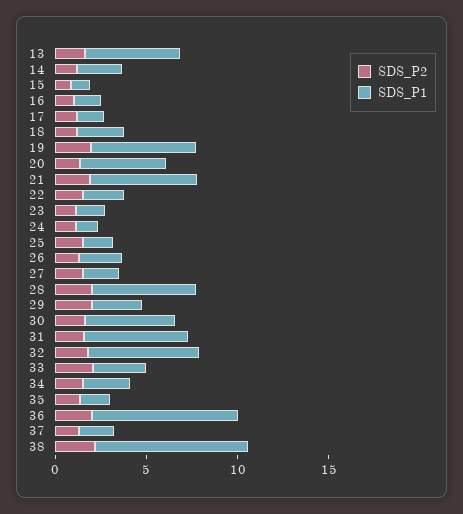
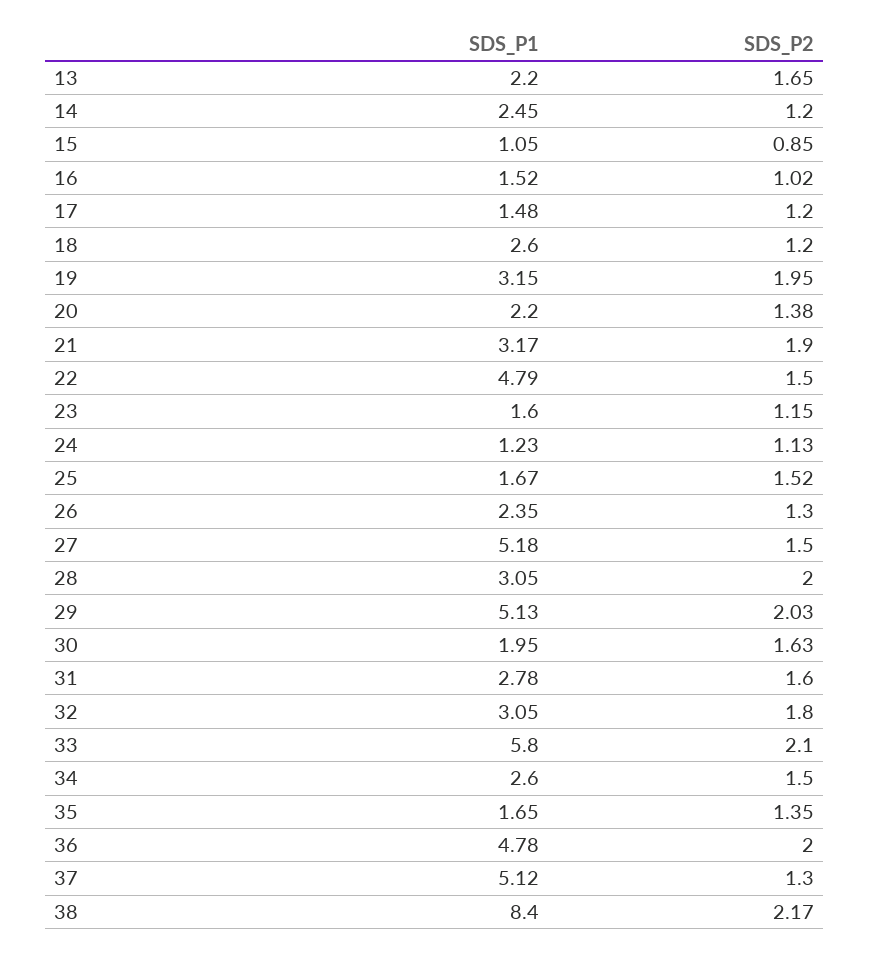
SDS_P1, 13: 5 -> 2.2
SDS_P1, 19: 6 -> 3.15
SDS_P1, 20: 5 -> 2.2
SDS_P1, 21: 6 -> 3.17
SDS_P1, 22: 2 -> 4.79
SDS_P1, 27: 2 -> 5.18
SDS_P1, 28: 6 -> 3.05
SDS_P1, 29: 3 -> 5.13
SDS_P1, 30: 5 -> 1.95
SDS_P1, 31: 6 -> 2.78
SDS_P1, 32: 6 -> 3.05
SDS_P1, 33: 3 -> 5.8
SDS_P1, 36: 8 -> 4.78
SDS_P1, 37: 2 -> 5.12

